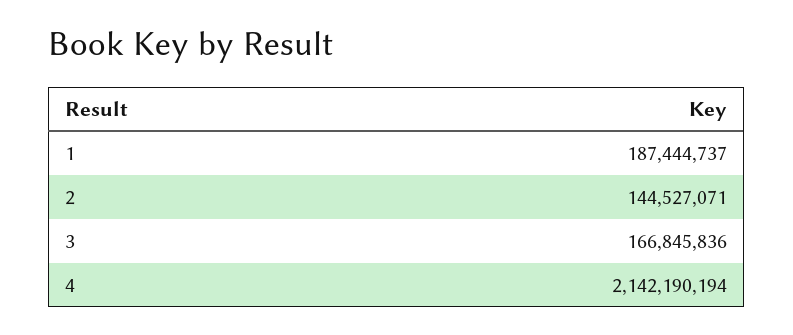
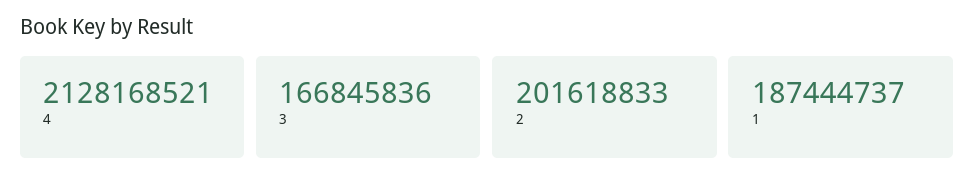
2: 144527071 -> 201618833
4: 2142190194 -> 2128168521

